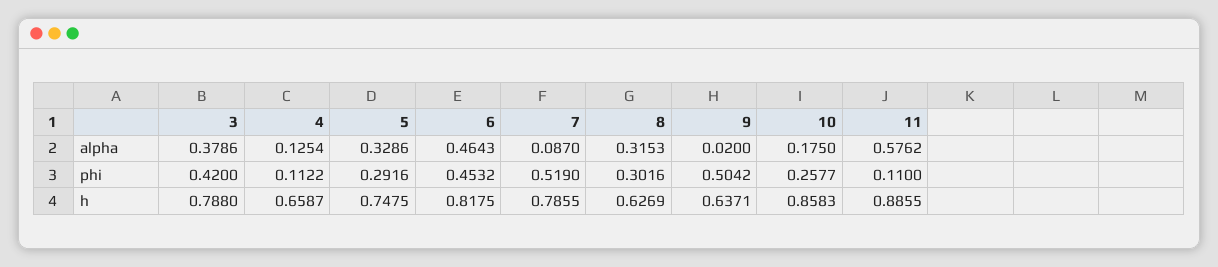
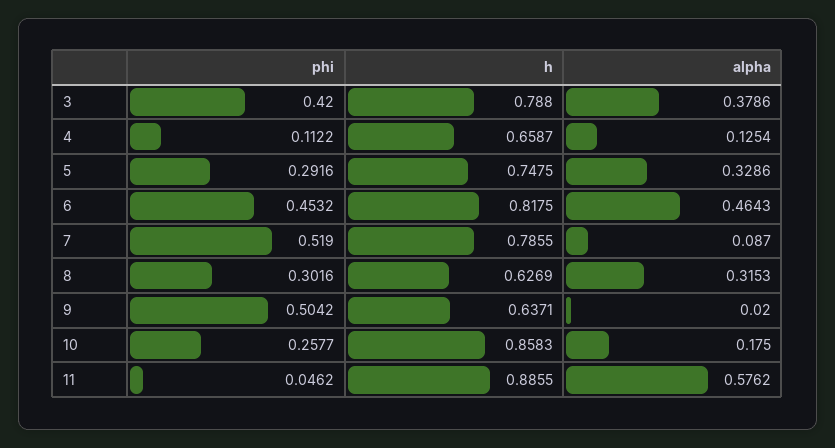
11, phi: 0.11 -> 0.0462

